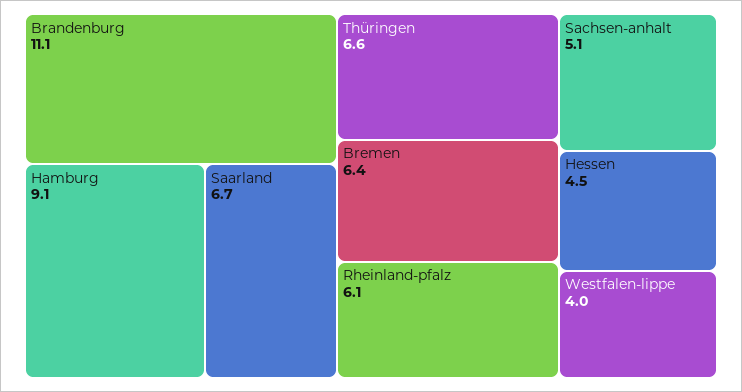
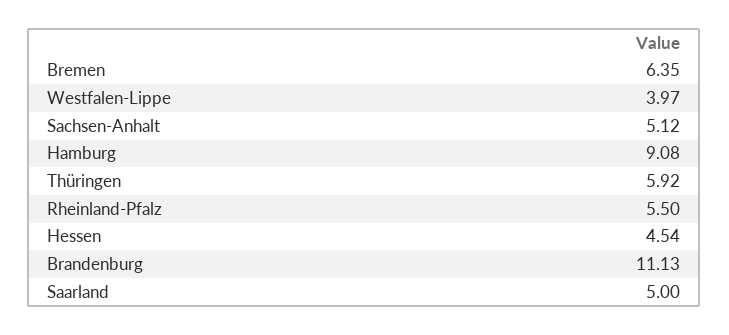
Saarland: 6.7 -> 5
Thüringen: 6.6 -> 5.92
Rheinland-pfalz: 6.1 -> 5.5

